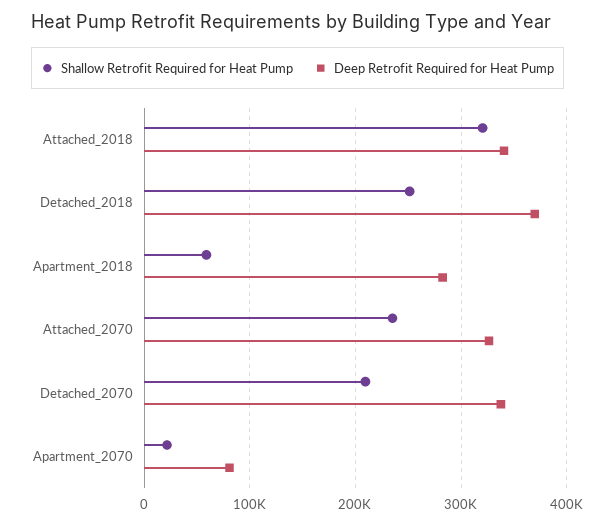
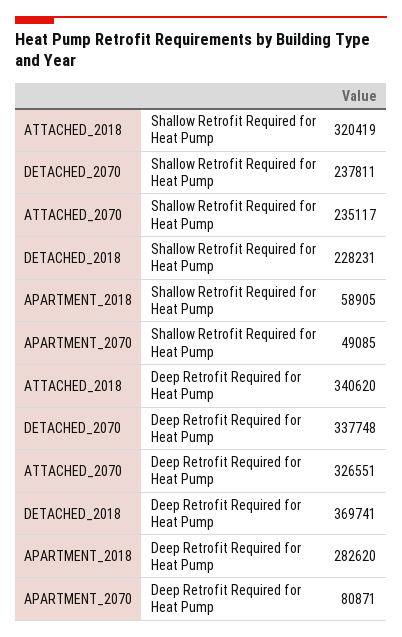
Shallow Retrofit Required for Heat Pump, Detached_2018: 250000 -> 228231
Shallow Retrofit Required for Heat Pump, Detached_2070: 210000 -> 237811
Shallow Retrofit Required for Heat Pump, Apartment_2070: 20000 -> 49085

